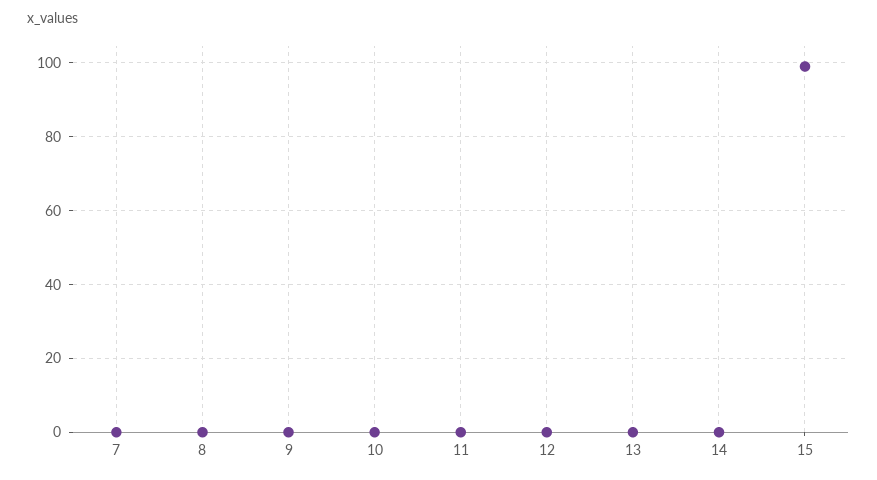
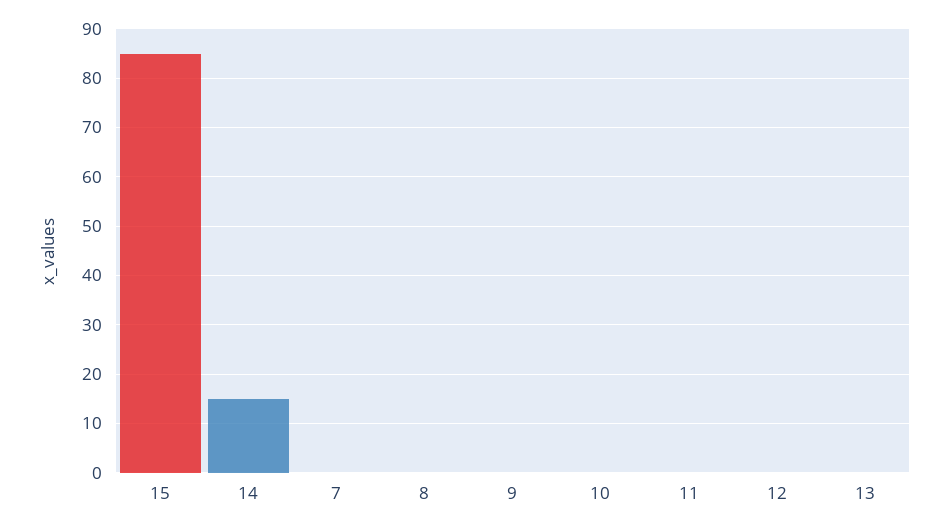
14: 0 -> 15
15: 100 -> 85

